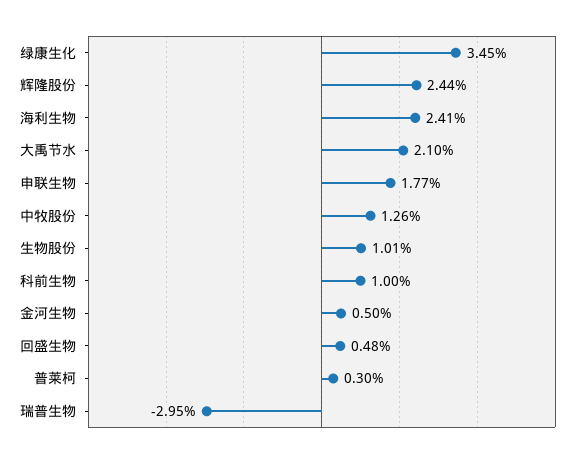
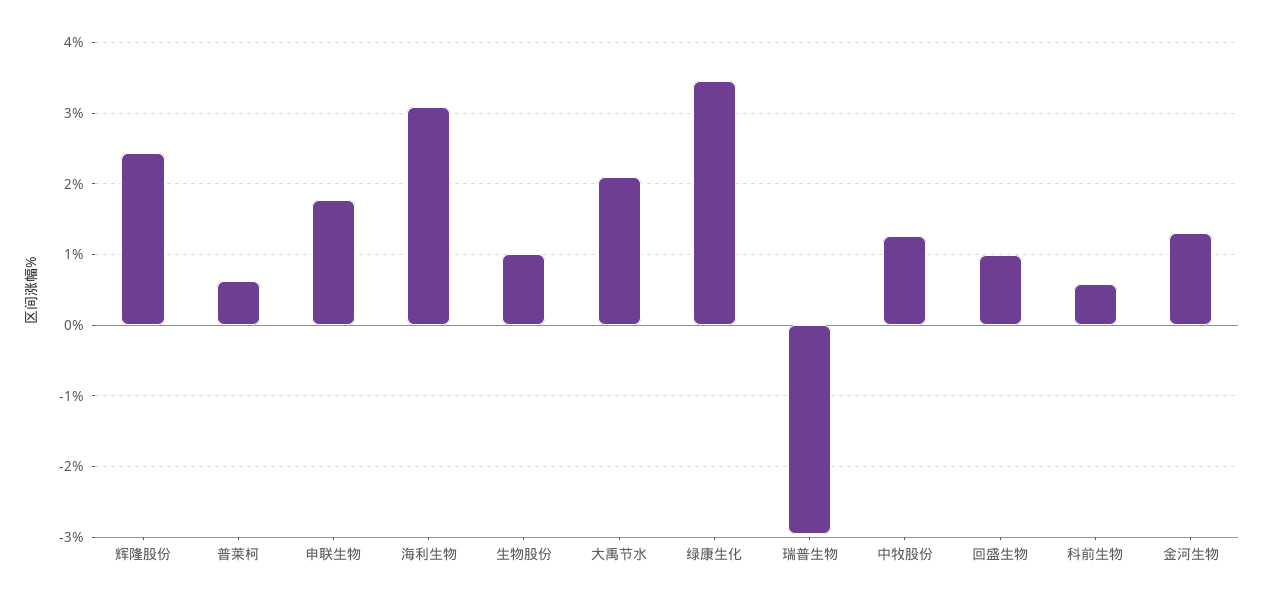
海利生物: 2.41 -> 3.1
科前生物: 1 -> 0.6
金河生物: 0.5 -> 1.3
回盛生物: 0.48 -> 1
普莱柯: 0.3 -> 0.6

